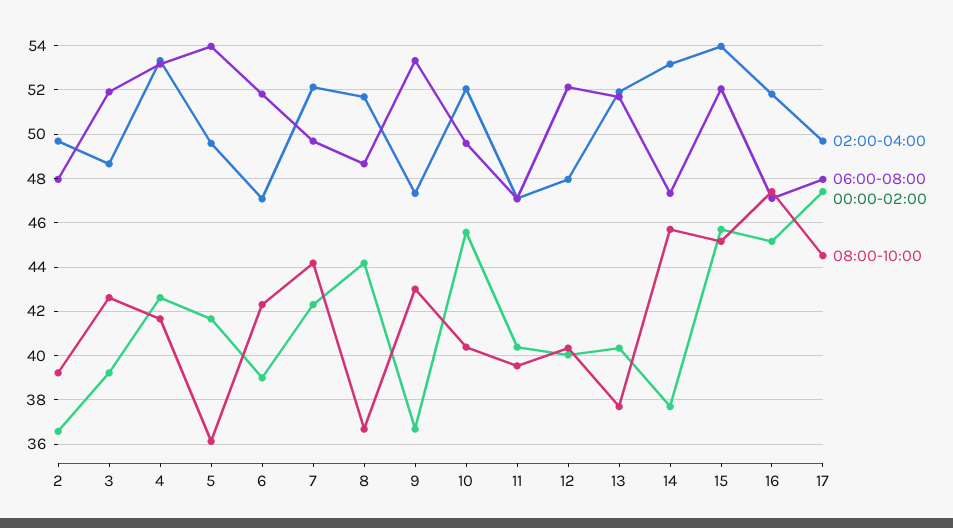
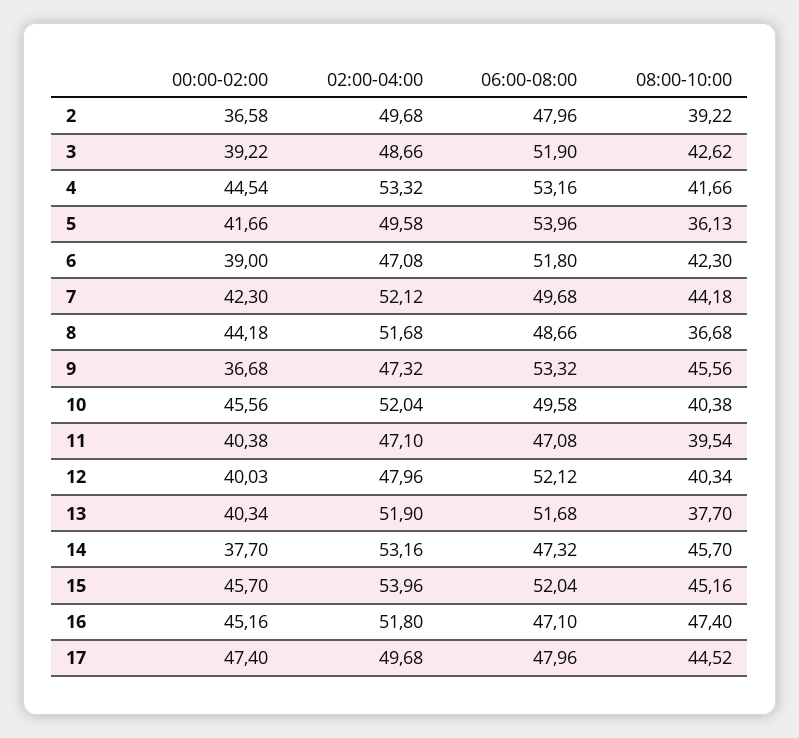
00:00-02:00, 4: 42.5 -> 44.54
08:00-10:00, 9: 43 -> 45.56

